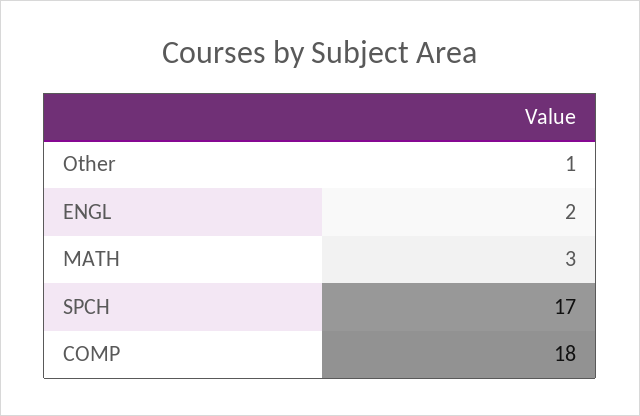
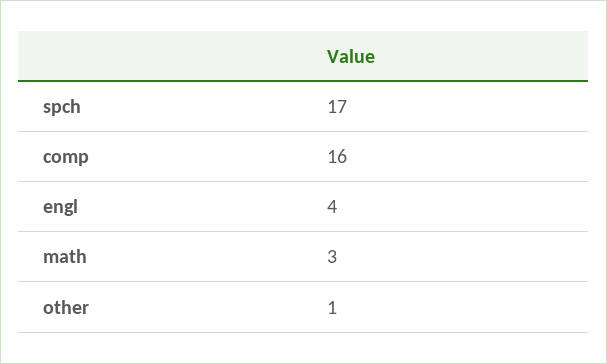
ENGL: 2 -> 4
COMP: 18 -> 16

